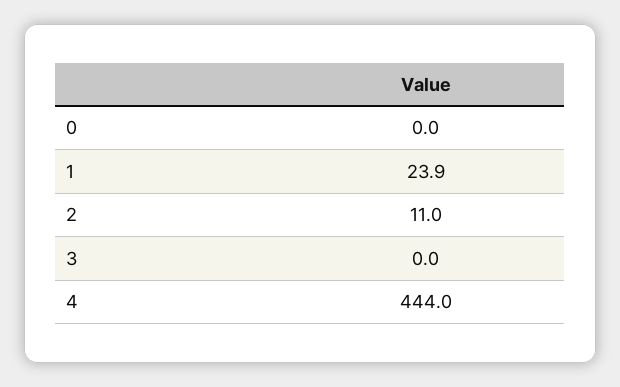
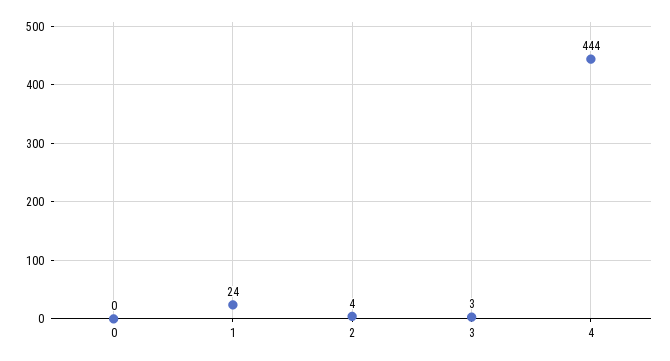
2: 11 -> 4
3: 0 -> 3

